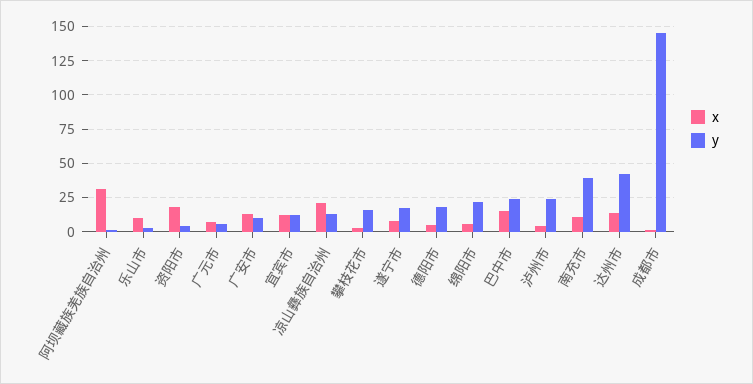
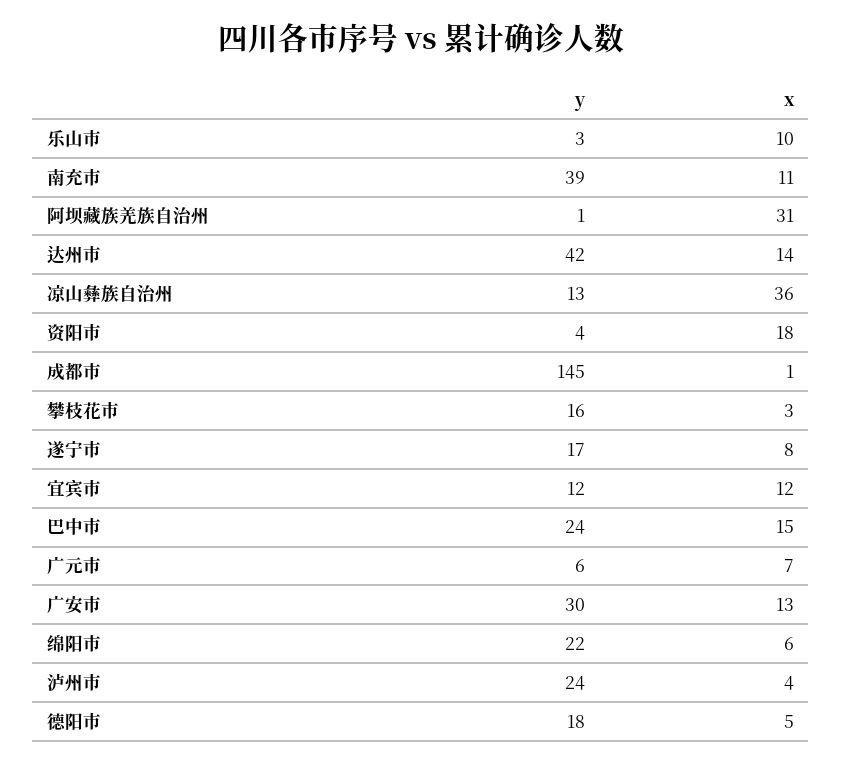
y, 广安市: 10 -> 30
x, 凉山彝族自治州: 20 -> 36

